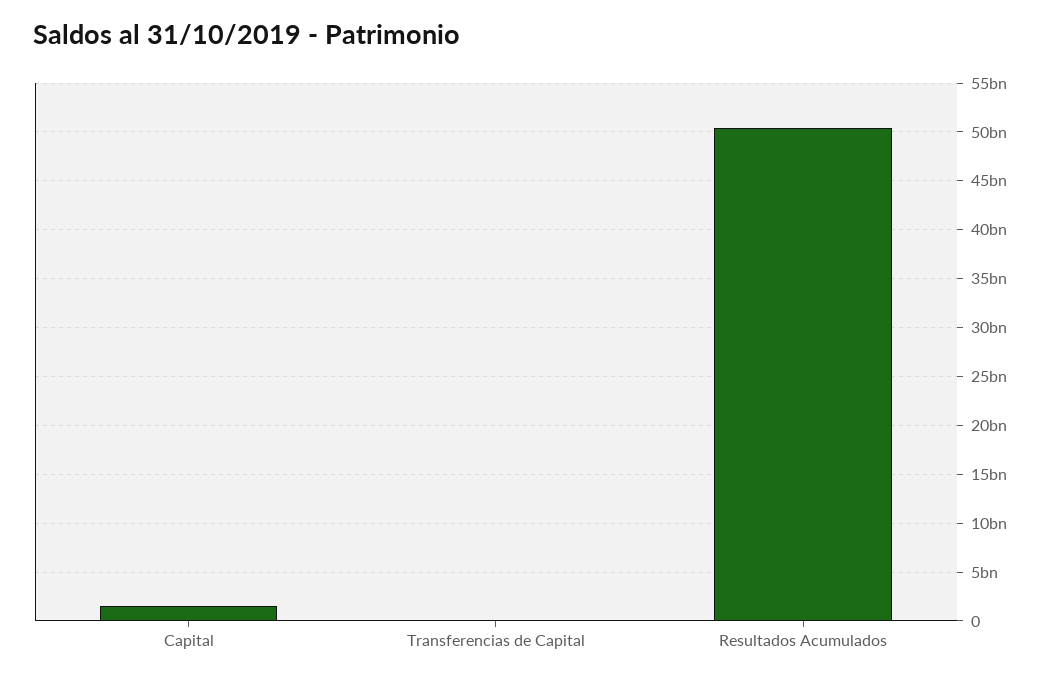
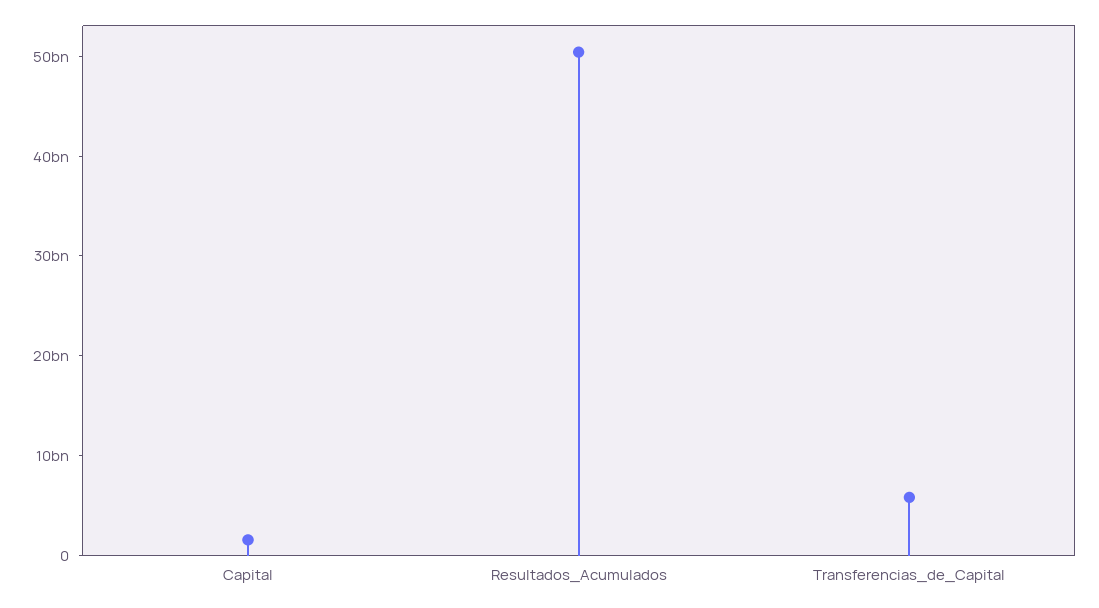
Transferencias de Capital: 0 -> 6000000000

